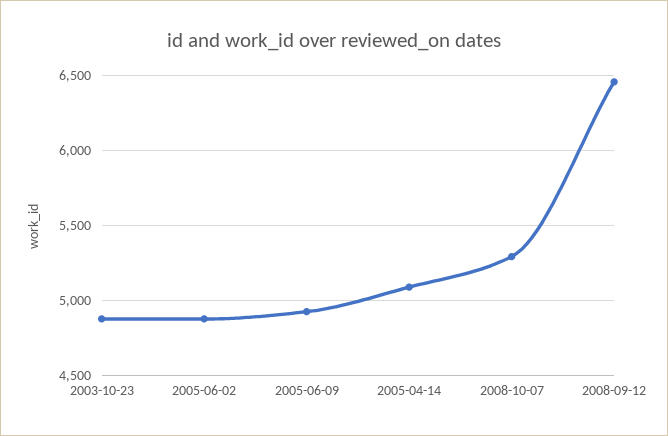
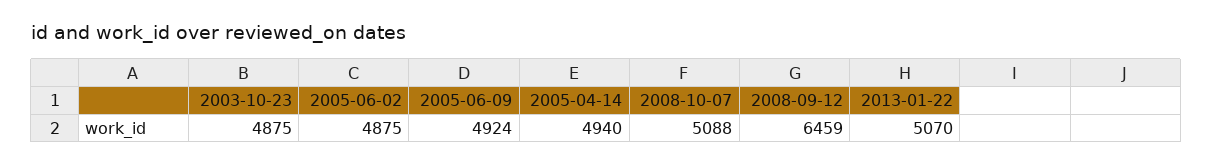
2005-04-14: 5100 -> 4940
2008-10-07: 5300 -> 5088
2013-01-22: none -> 5070

